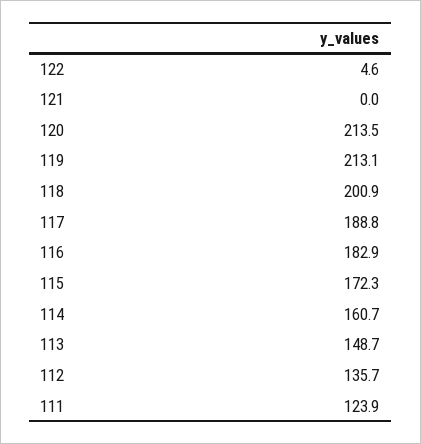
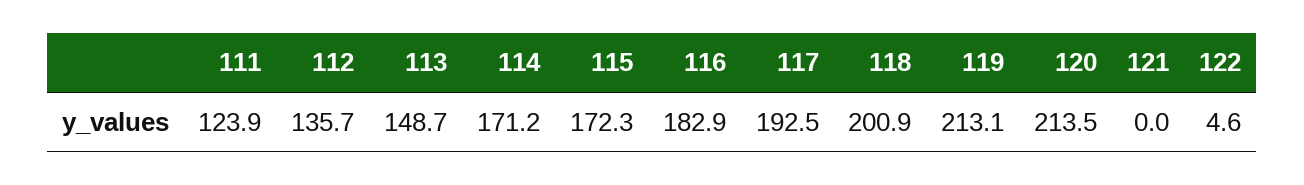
117: 188.8 -> 192.5
114: 160.7 -> 171.2

